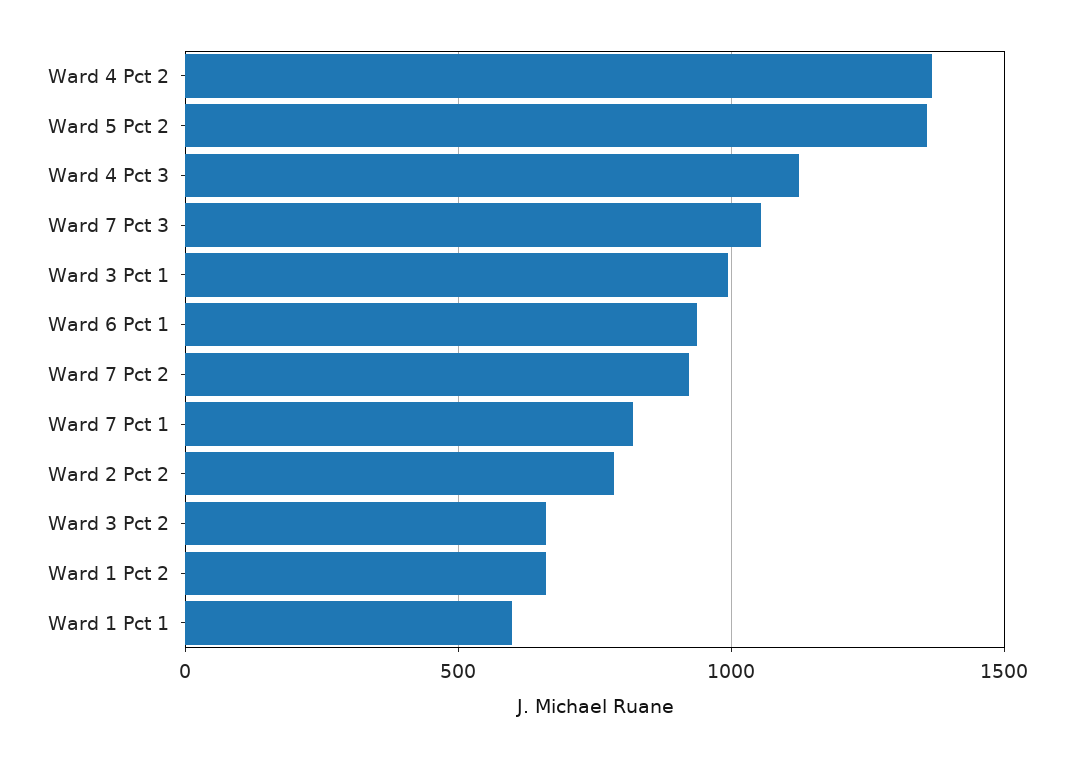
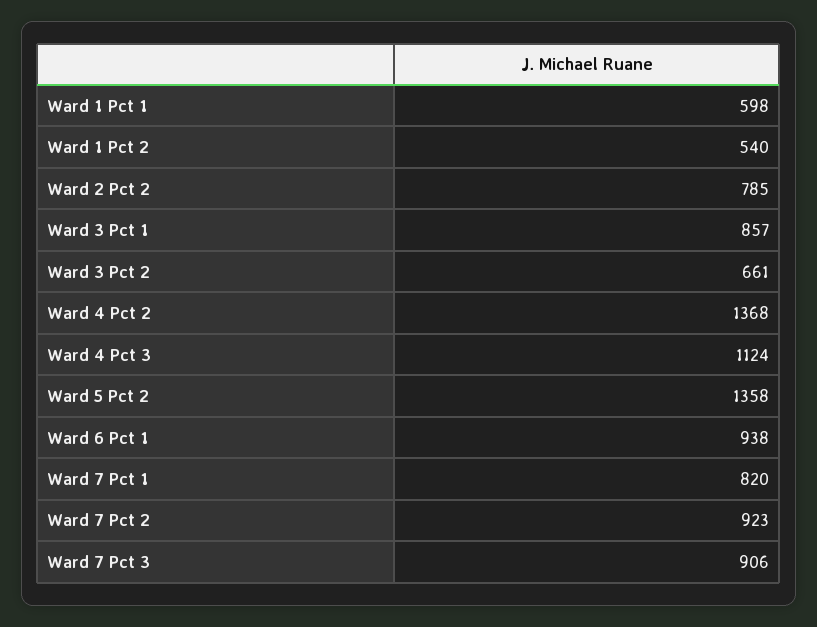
Ward 7 Pct 3: 1050 -> 906
Ward 3 Pct 1: 1000 -> 857
Ward 1 Pct 2: 650 -> 540

